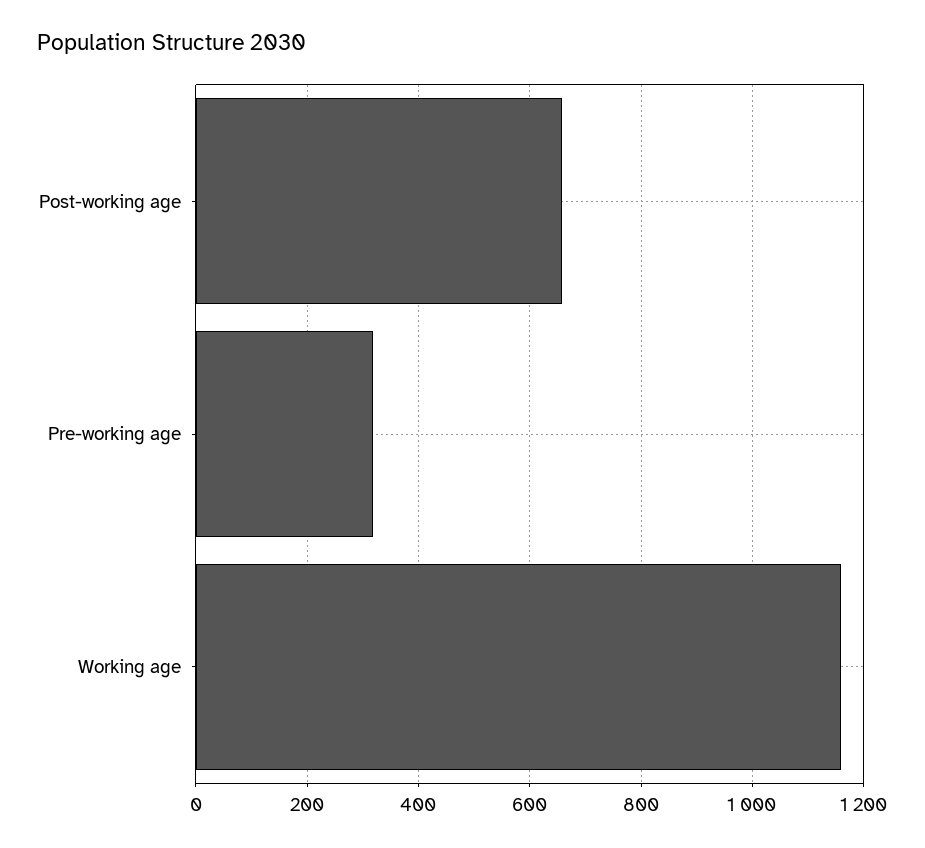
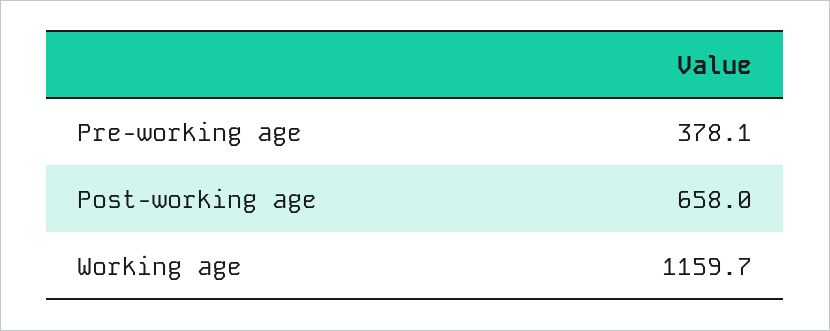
Pre-working age: 320 -> 378.1

